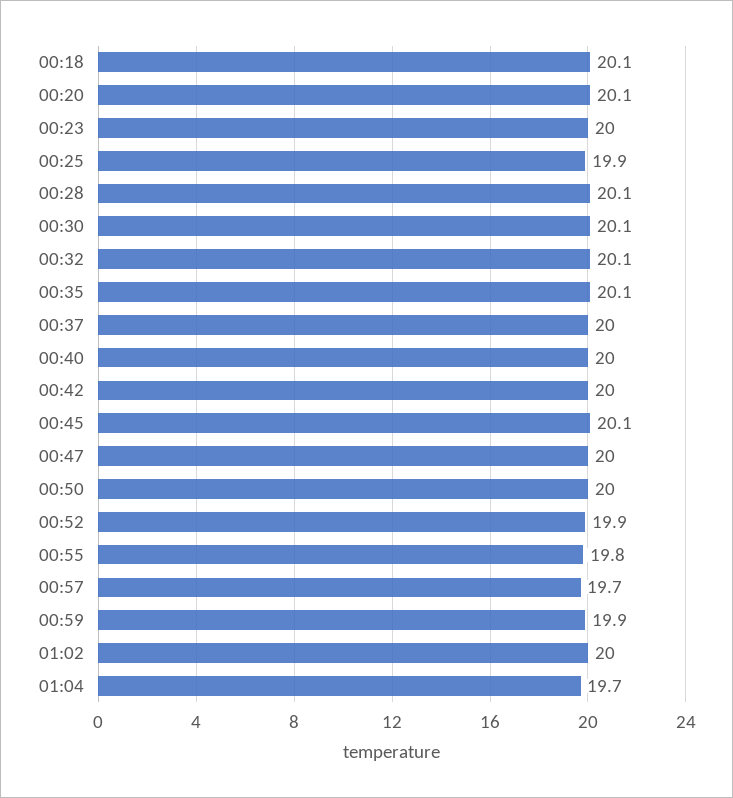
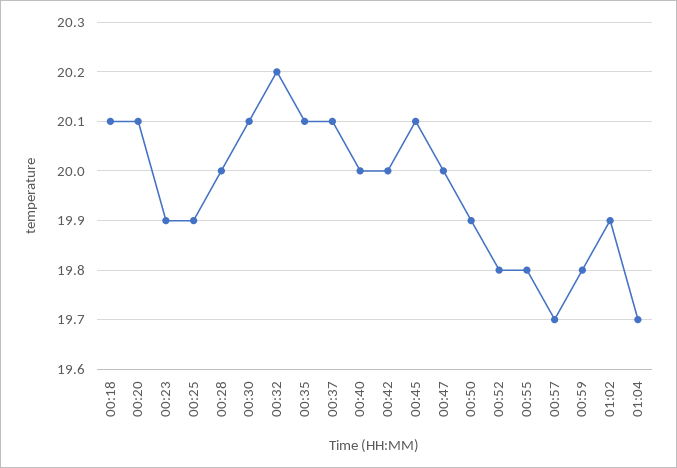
00:23: 20 -> 19.9
00:28: 20.1 -> 20
00:32: 20.1 -> 20.2
00:37: 20 -> 20.1
00:50: 20 -> 19.9
00:52: 19.9 -> 19.8
00:59: 19.9 -> 19.8
01:02: 20 -> 19.9

